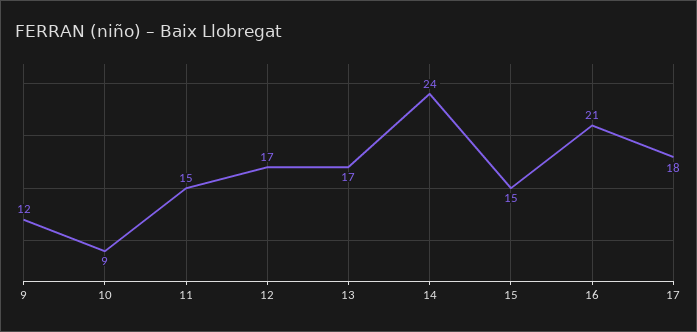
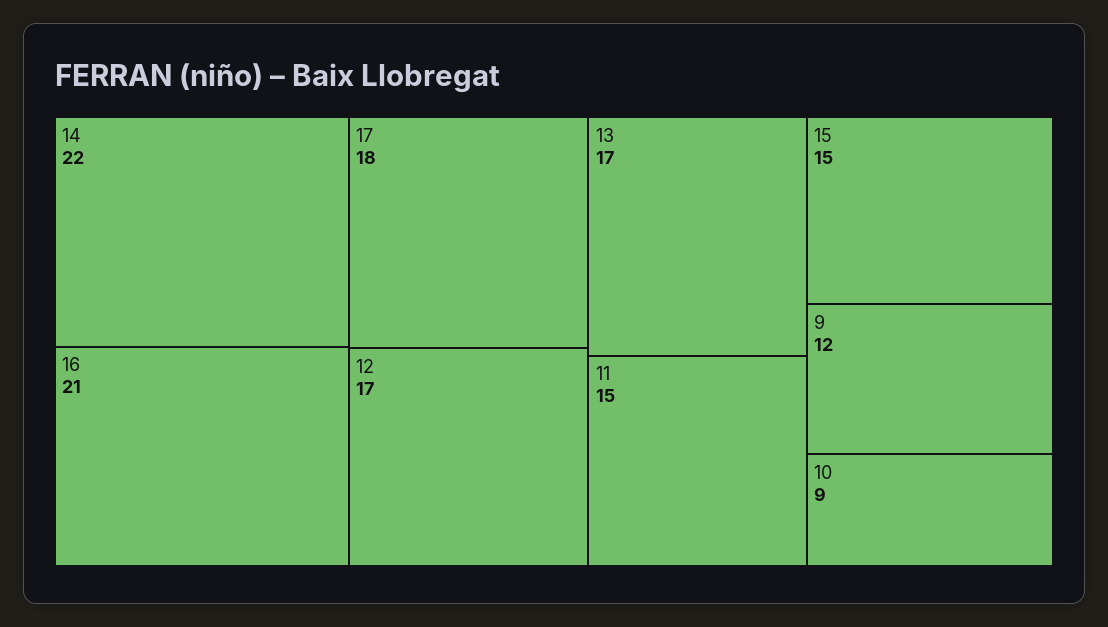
14: 24 -> 22

